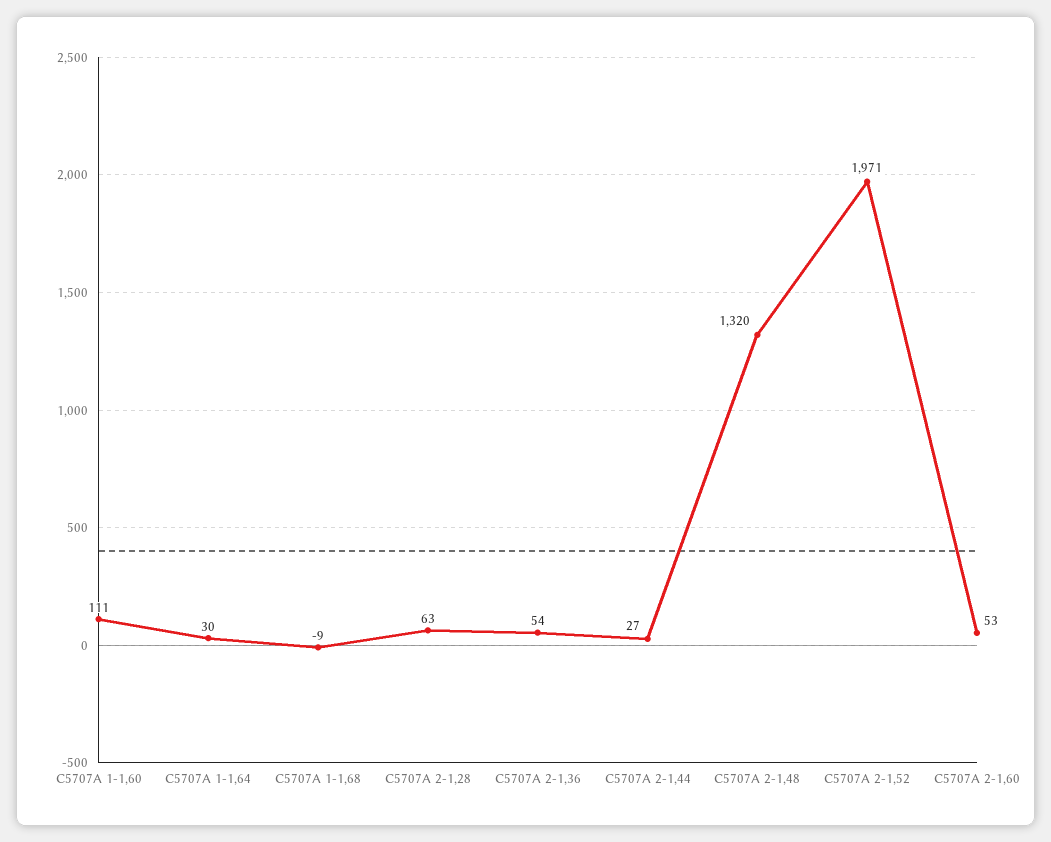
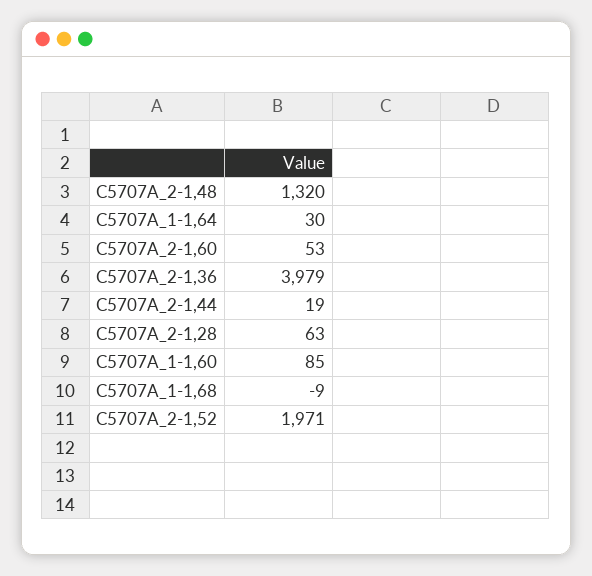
C5707A 1-1,60: 111 -> 85
C5707A 2-1,36: 54 -> 3979
C5707A 2-1,44: 27 -> 19

